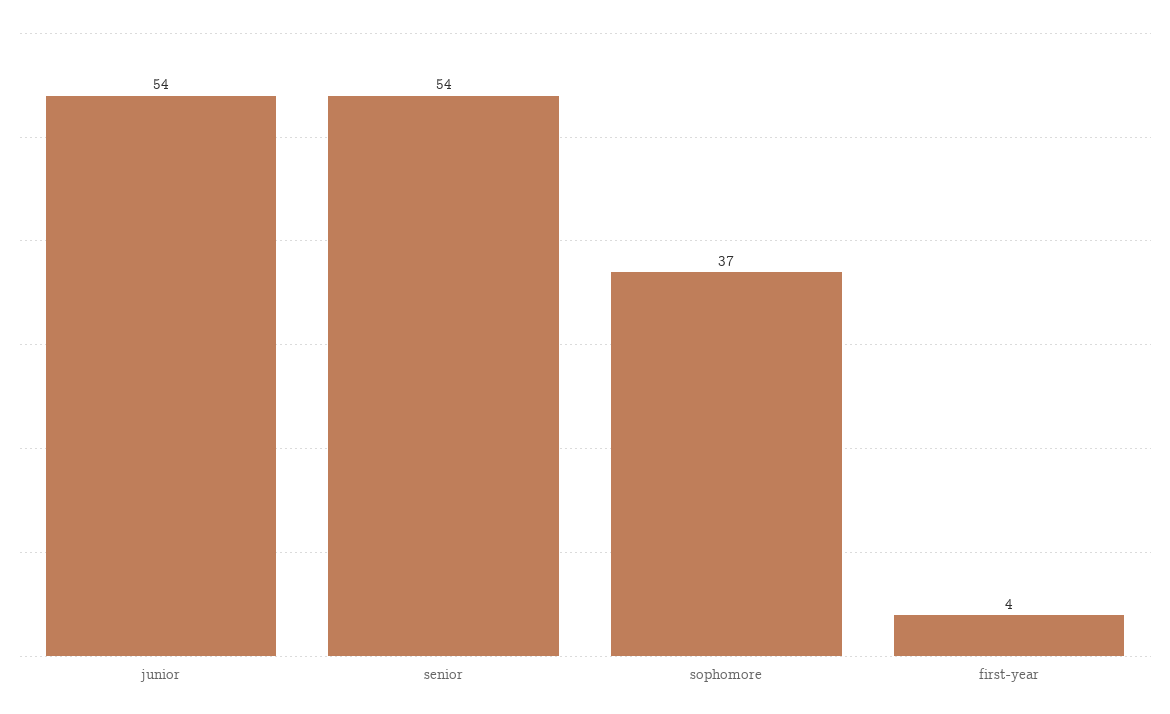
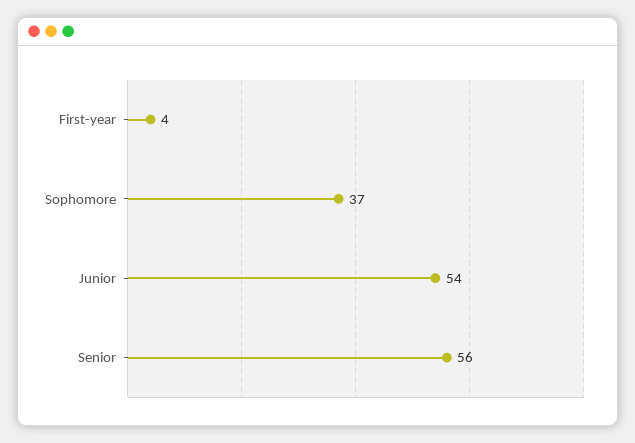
senior: 54 -> 56

